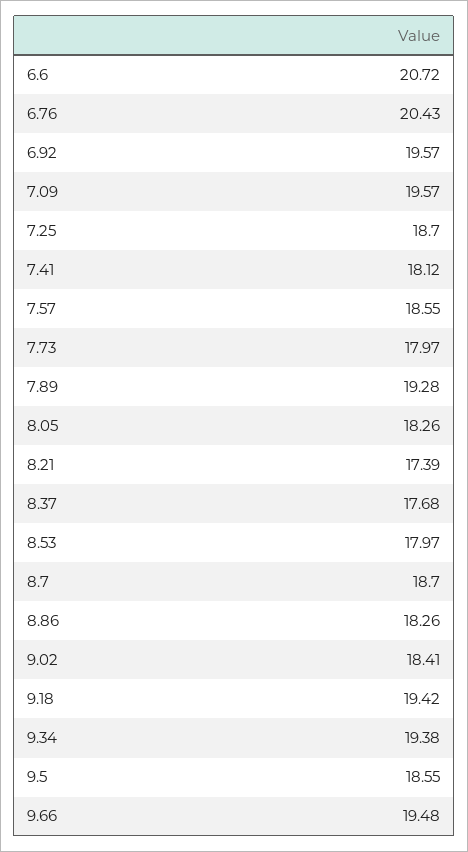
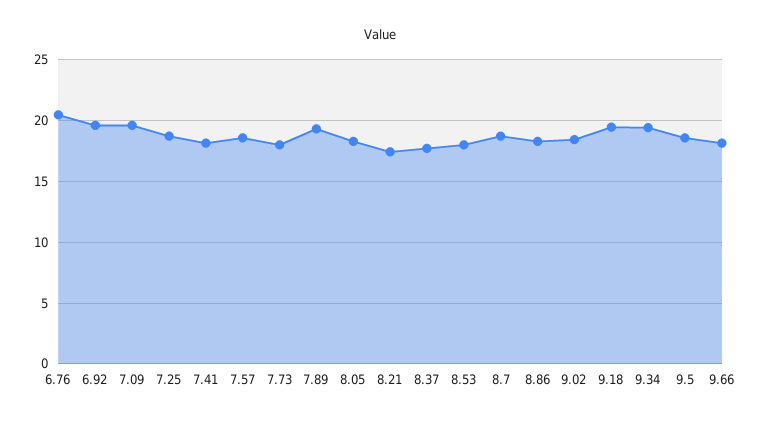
6.6: 20.72 -> none
9.66: 19.48 -> 18

